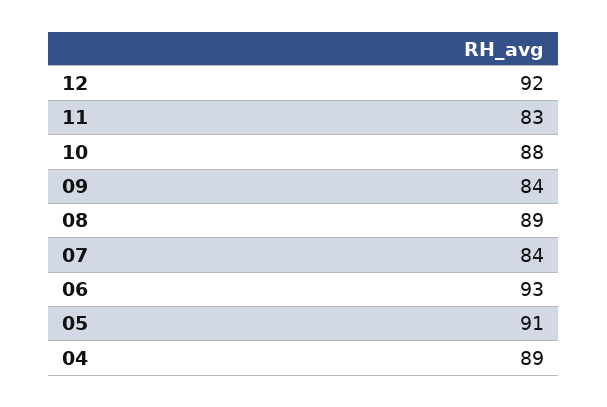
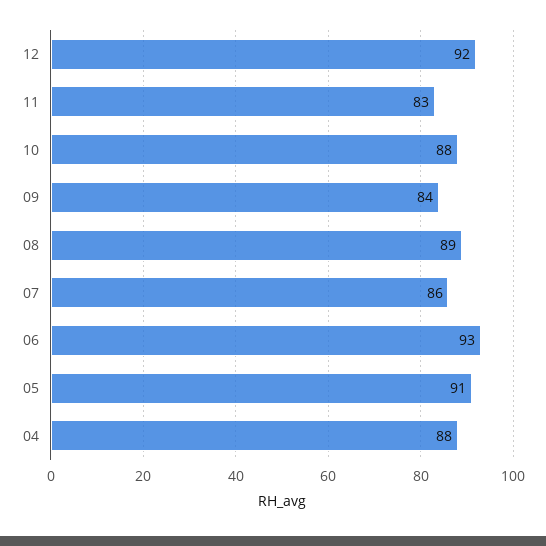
07: 84 -> 86
04: 89 -> 88

